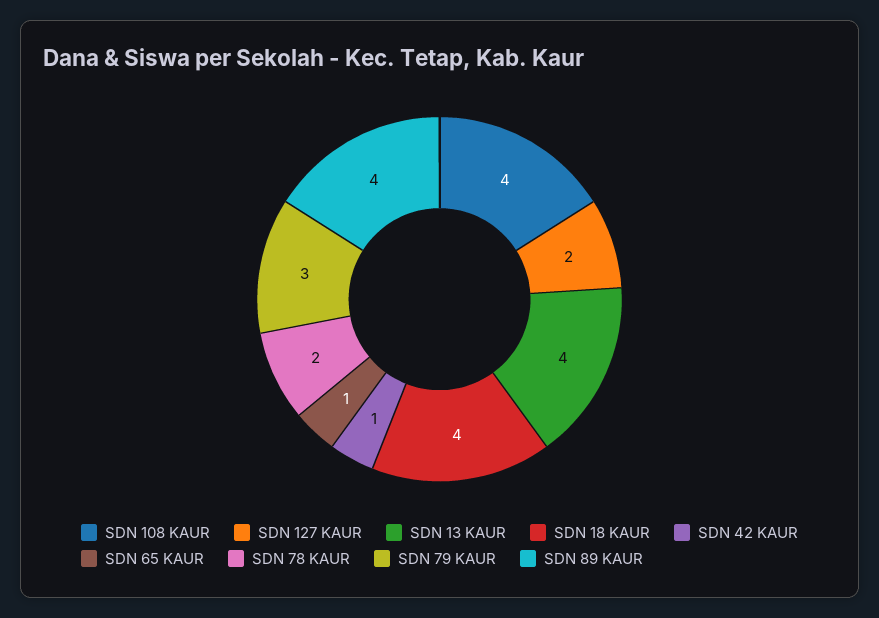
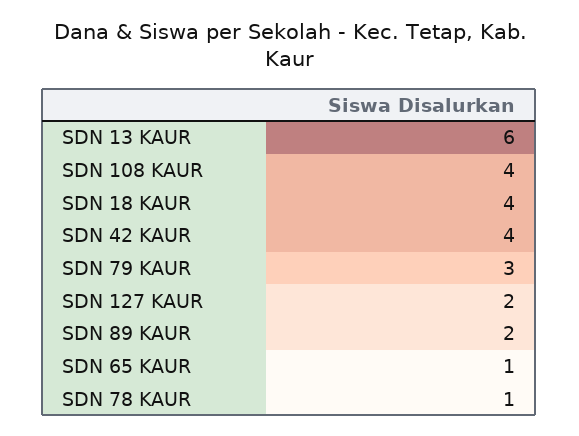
SDN 13 KAUR: 4 -> 6
SDN 42 KAUR: 1 -> 4
SDN 78 KAUR: 2 -> 1
SDN 89 KAUR: 4 -> 2

